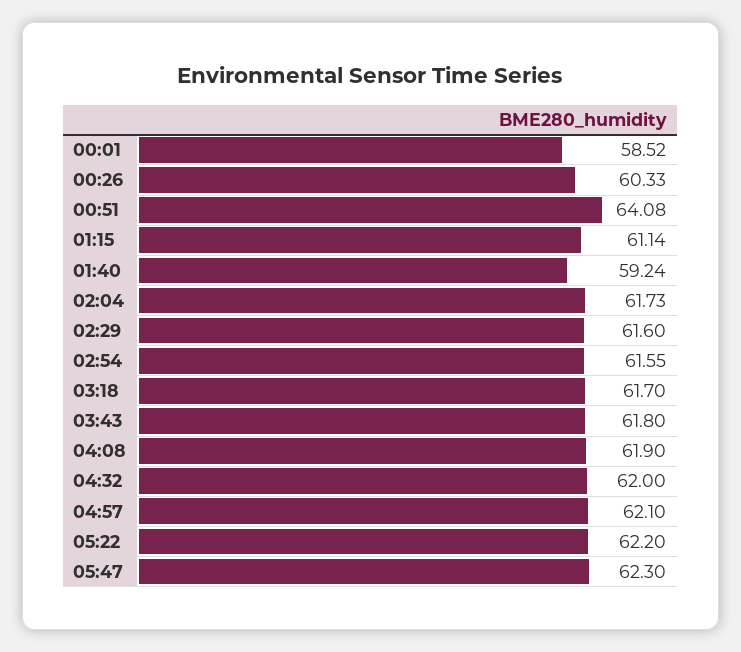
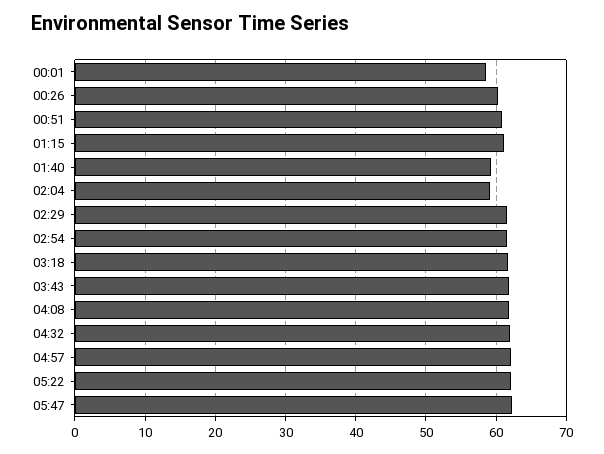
00:51: 64.08 -> 61
02:04: 61.73 -> 59

